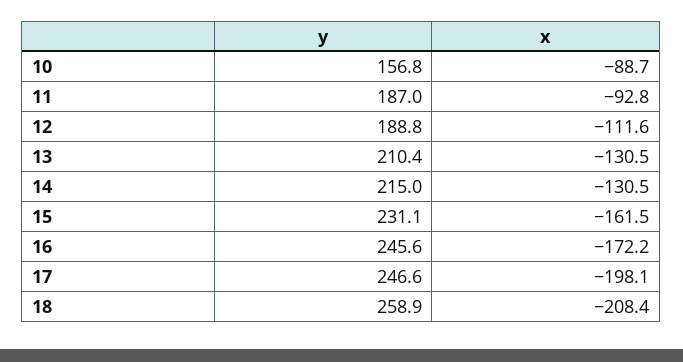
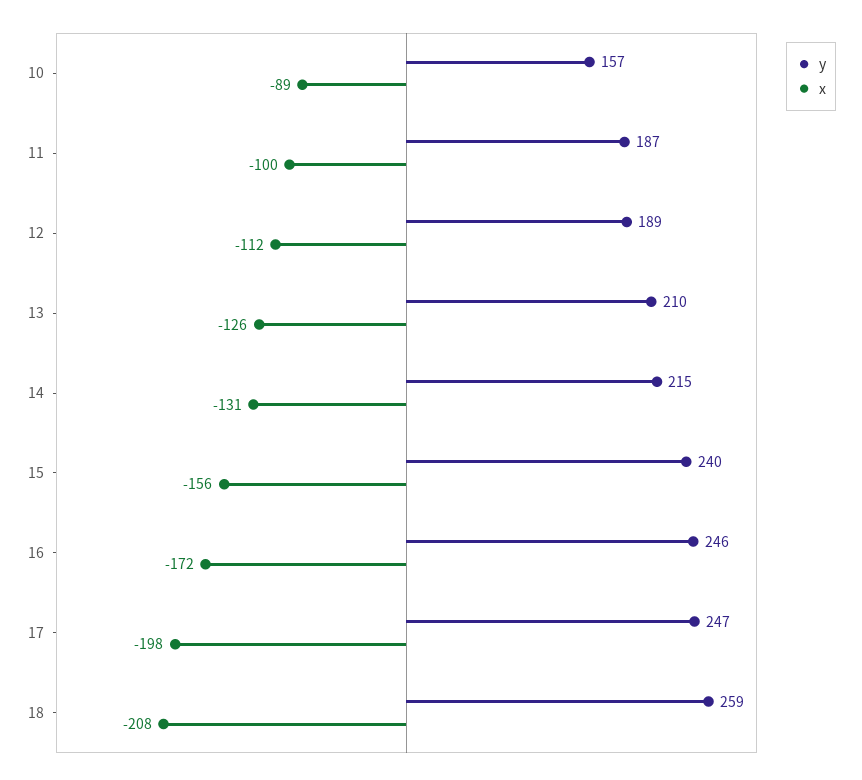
x, 11: -92.8 -> -100
x, 13: -130.5 -> -126
y, 15: 231.1 -> 240
x, 15: -161.5 -> -156

